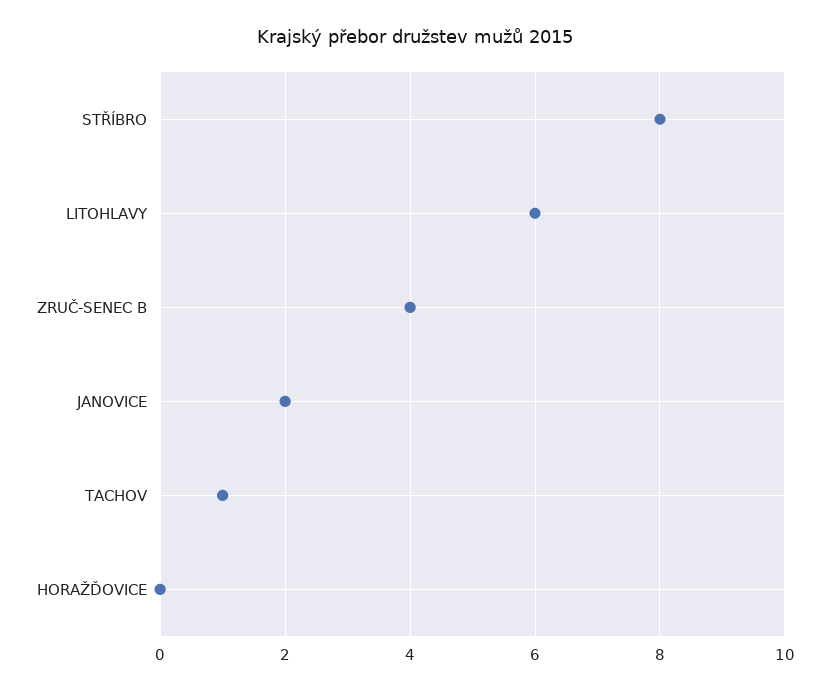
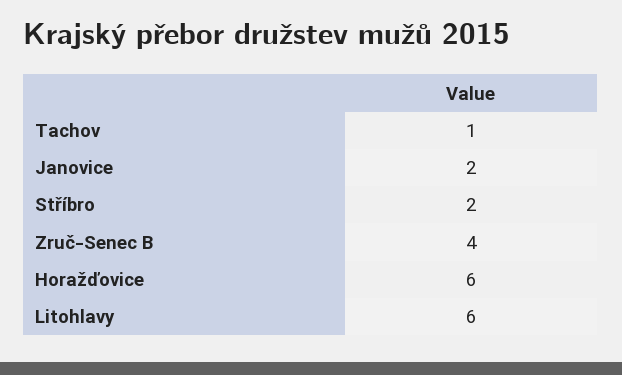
STŘÍBRO: 8 -> 2
HORAŽĎOVICE: 0 -> 6

